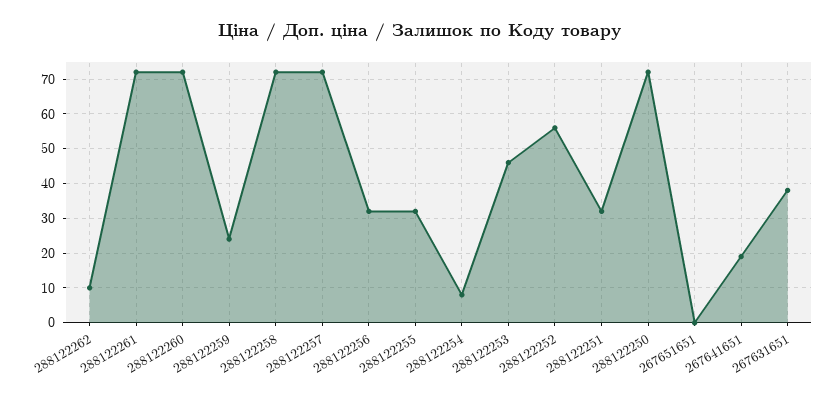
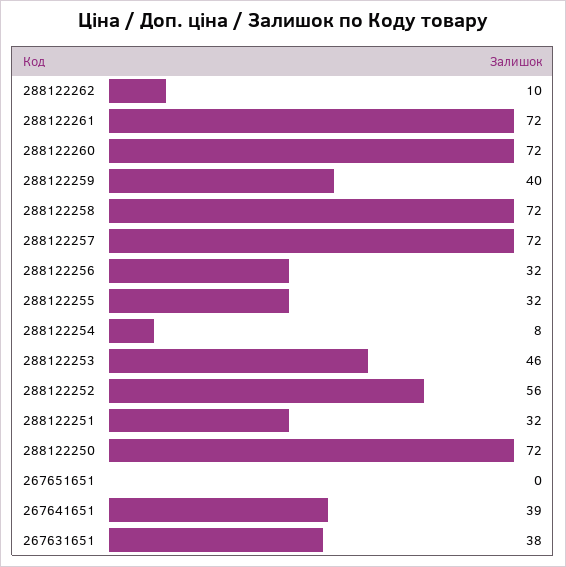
288122259: 25 -> 40
267641651: 20 -> 39

